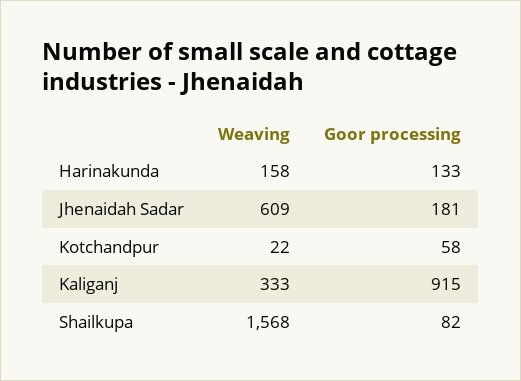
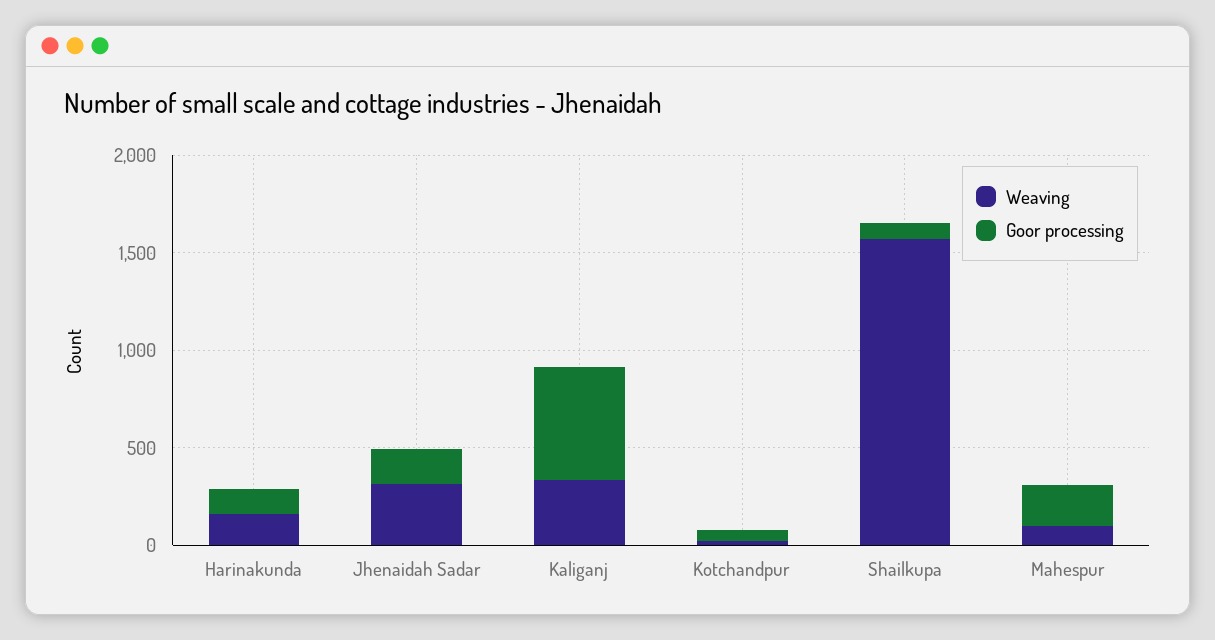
Weaving, Jhenaidah Sadar: 609 -> 300
Goor processing, Kaliganj: 915 -> 600
Weaving, Mahespur: none -> 100
Goor processing, Mahespur: none -> 200

